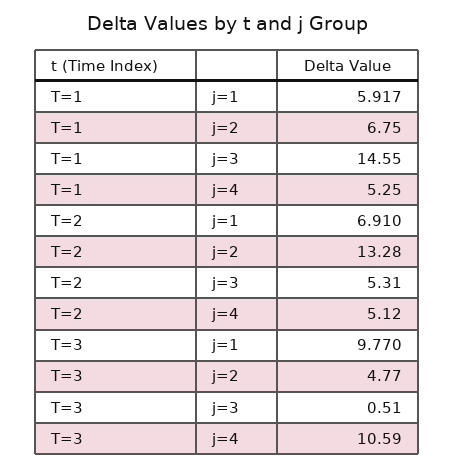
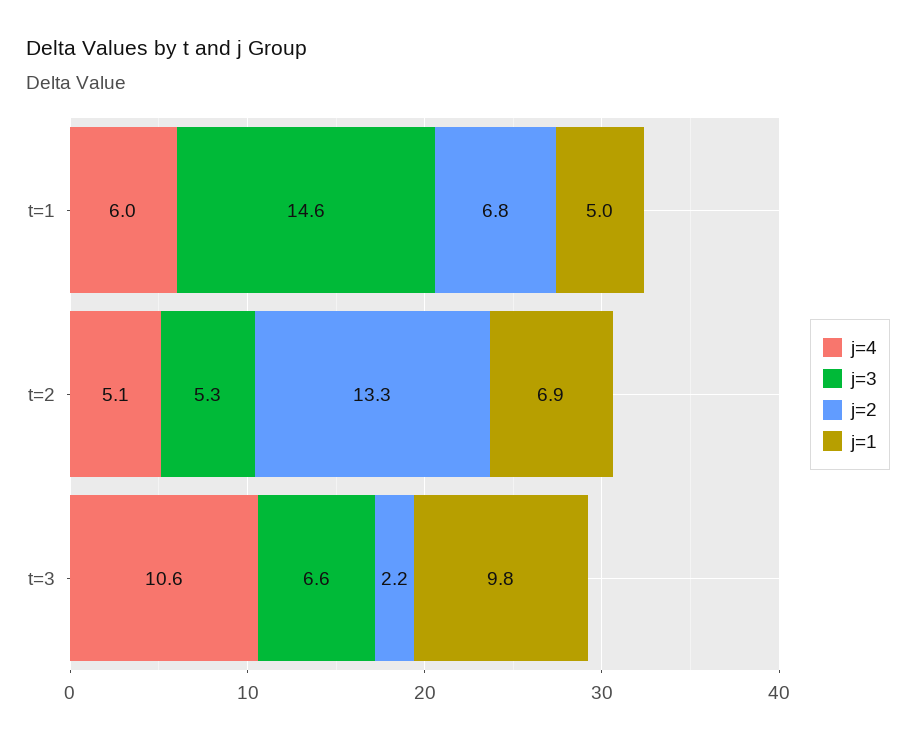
j=1, T=1: 5.917 -> 5
j=4, T=1: 5.25 -> 6
j=2, T=3: 4.77 -> 2.2
j=3, T=3: 0.51 -> 6.6

